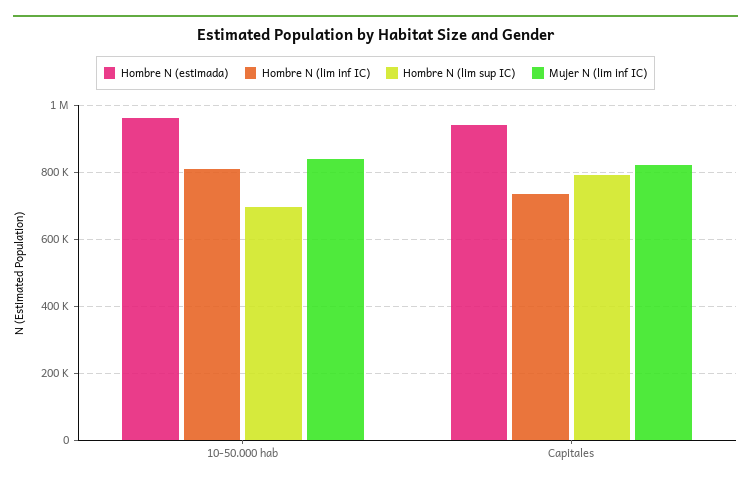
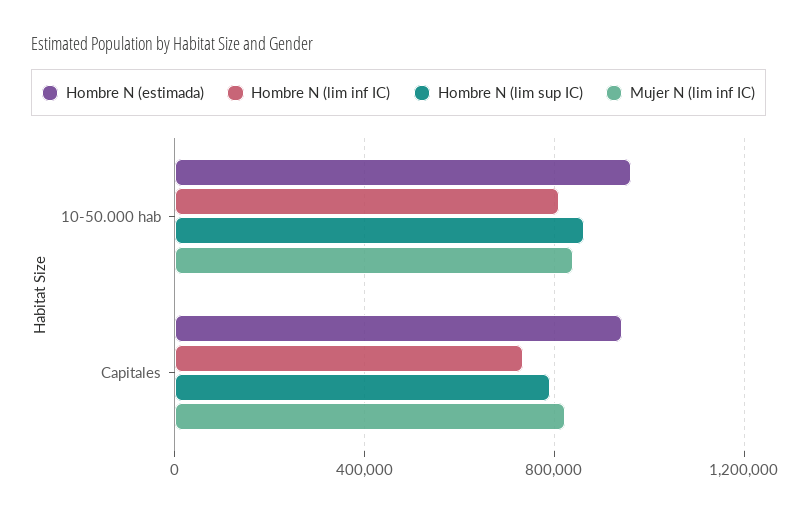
Hombre N (lim sup IC), 10-50.000 hab: 700000 -> 850000

